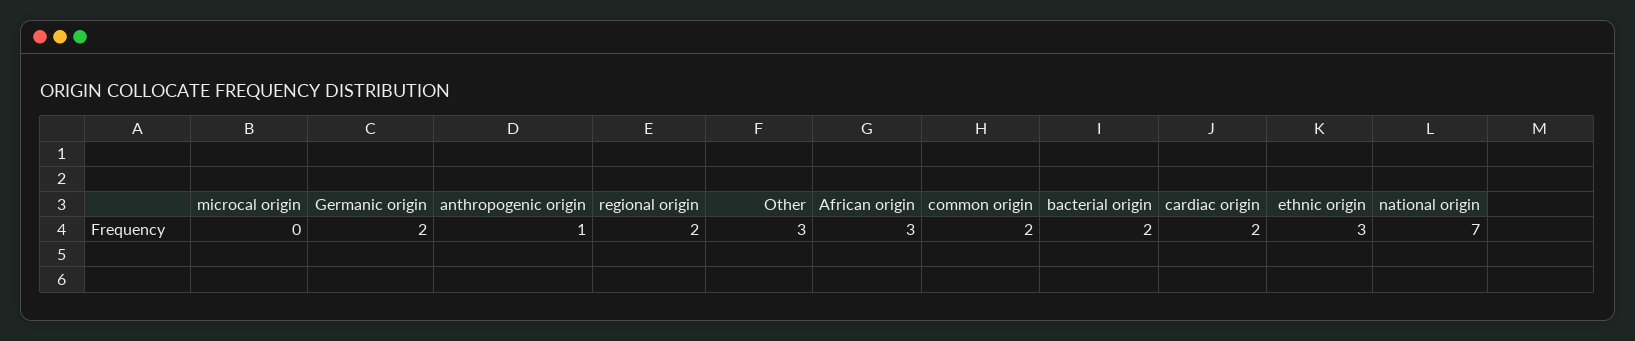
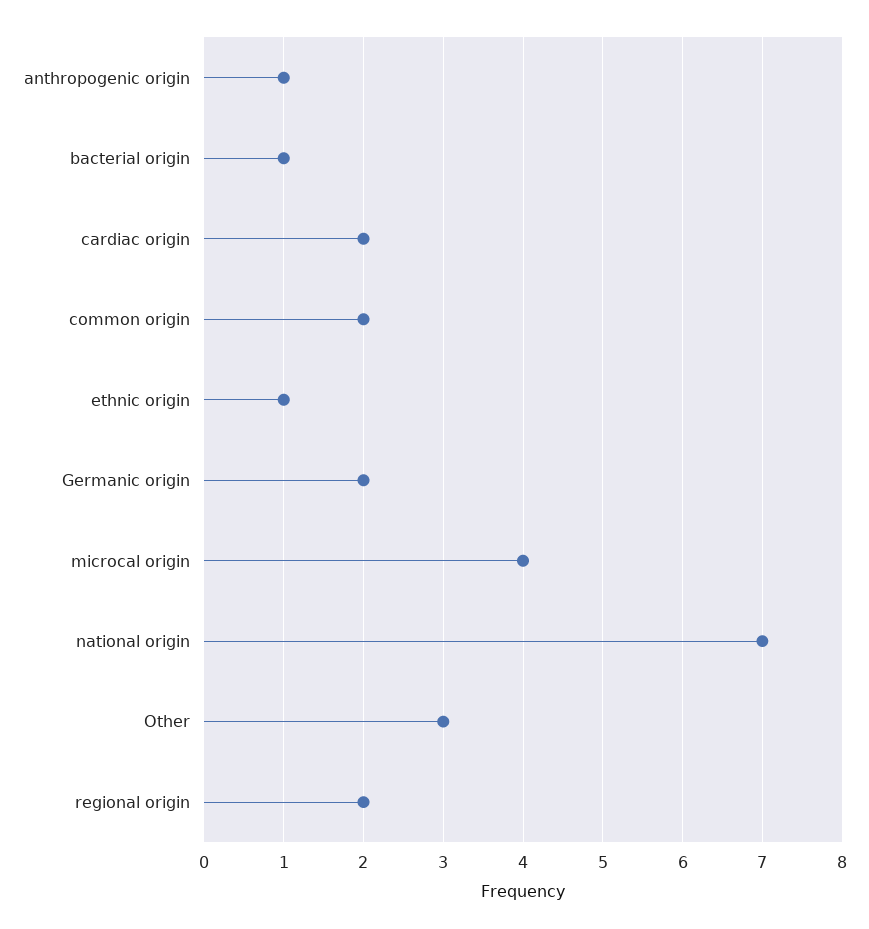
microcal origin: 0 -> 4
African origin: 3 -> none
bacterial origin: 2 -> 1
ethnic origin: 3 -> 1

